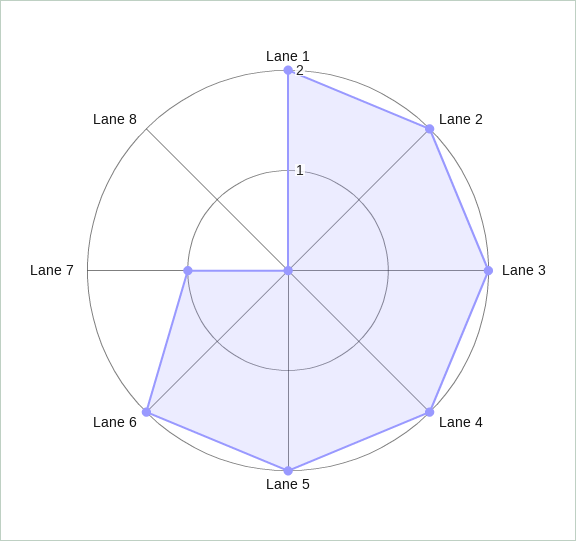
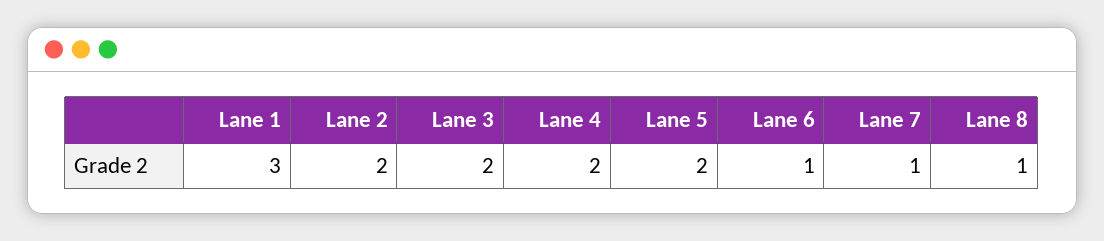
Lane 1: 2 -> 3
Lane 6: 2 -> 1
Lane 8: 0 -> 1

